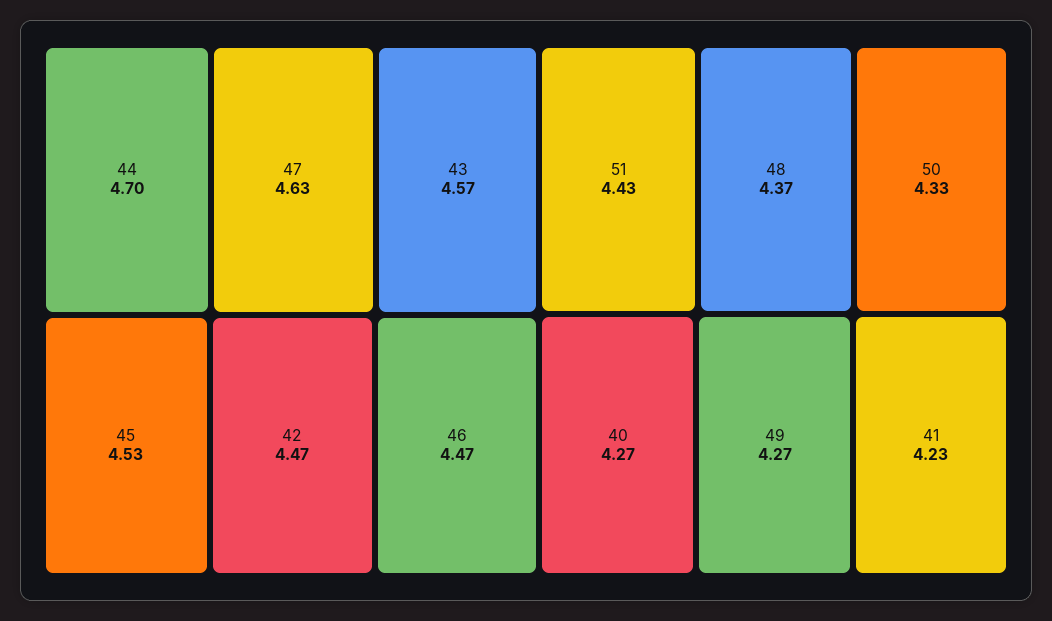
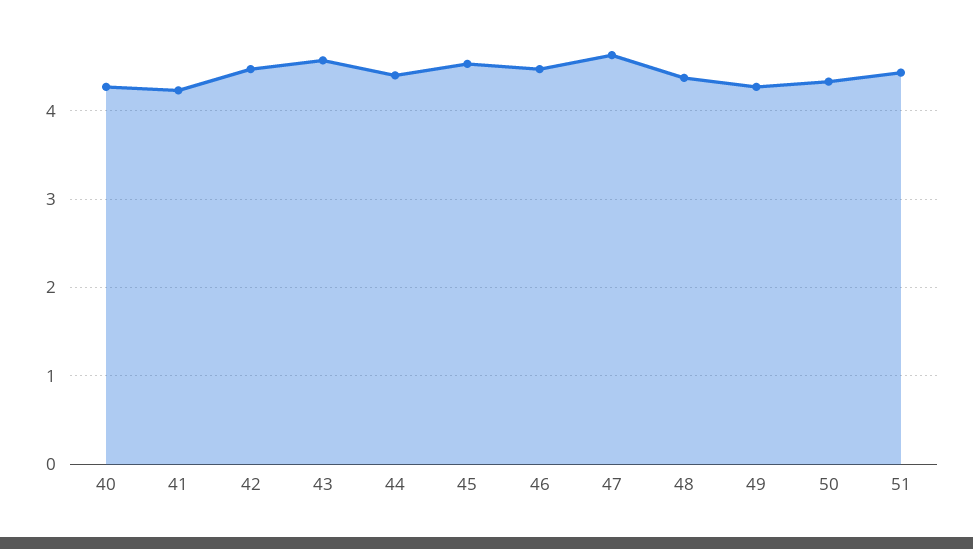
44: 4.7 -> 4.4

